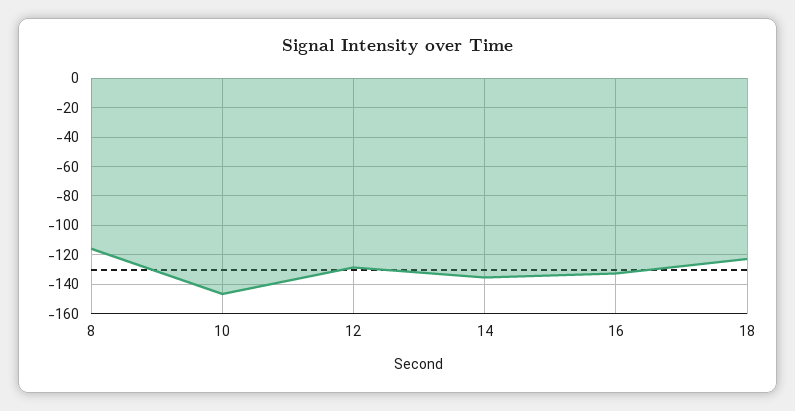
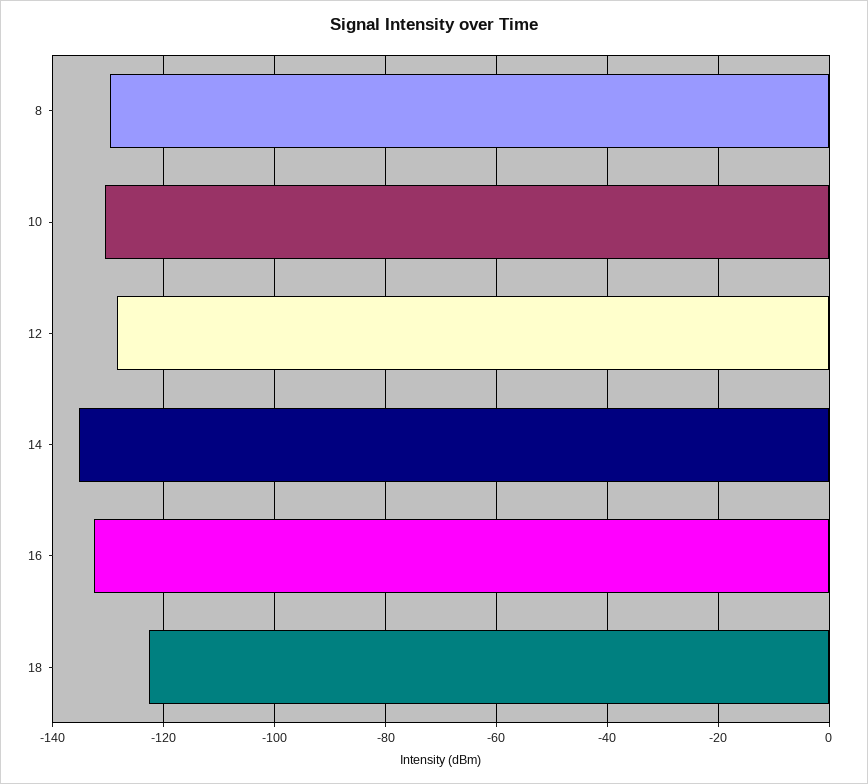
8: -115 -> -130
10: -145 -> -130

